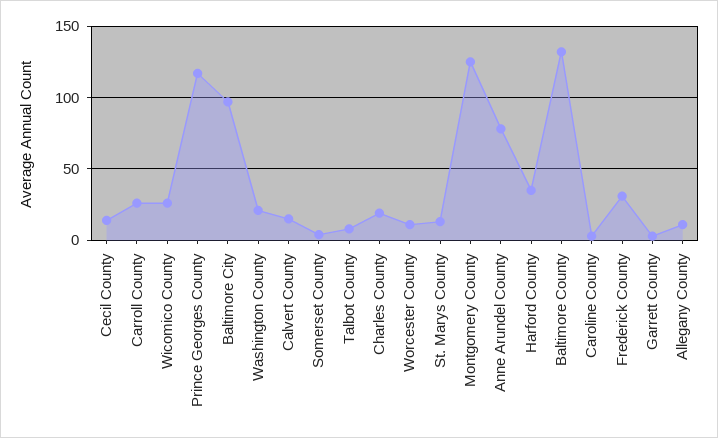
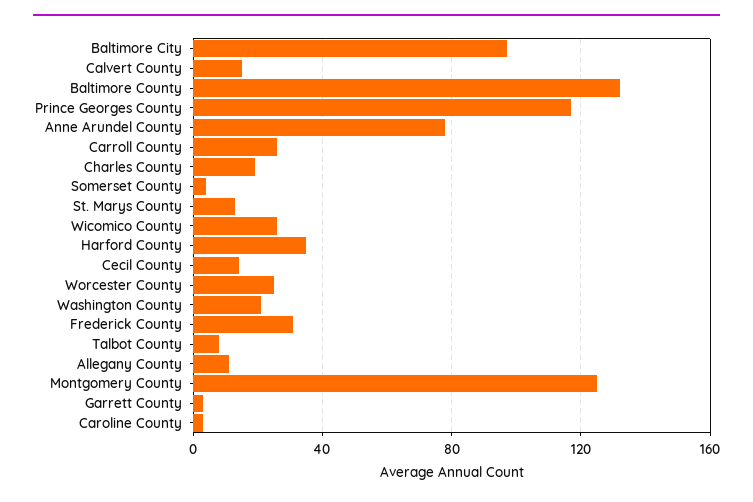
Worcester County: 10 -> 25

